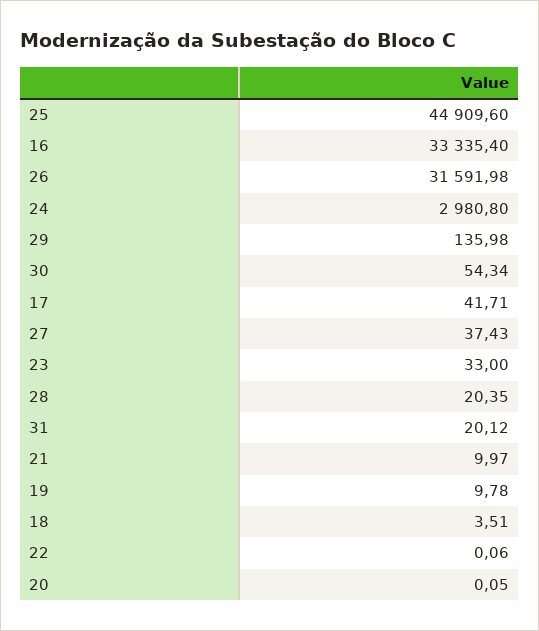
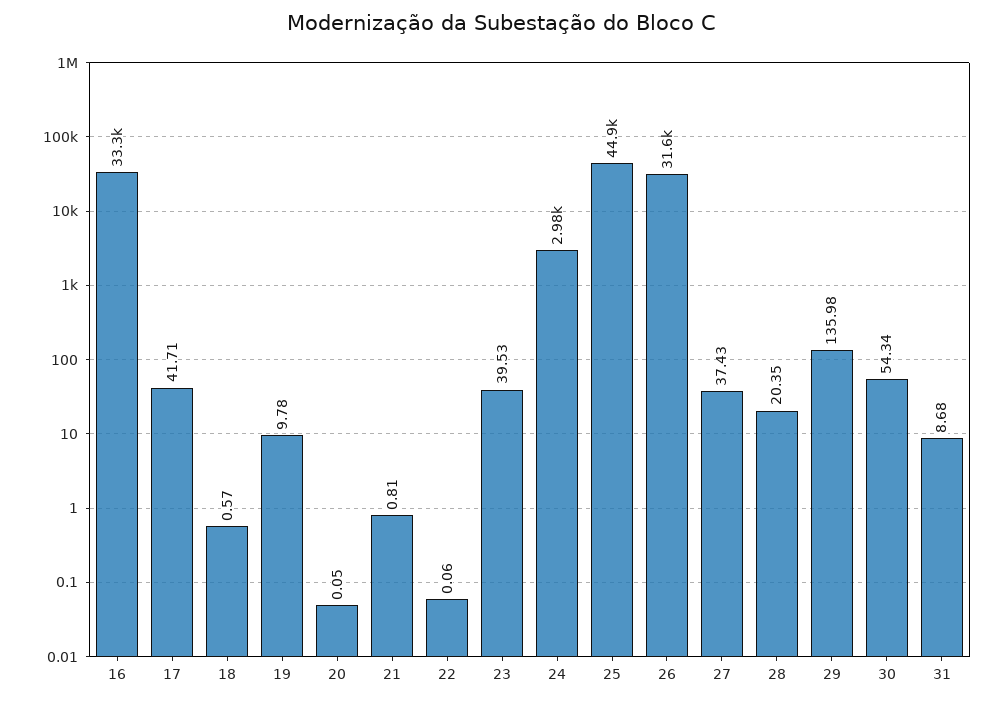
23: 33 -> 39.53
31: 20.12 -> 8.68
21: 9.97 -> 0.81
18: 3.51 -> 0.57

